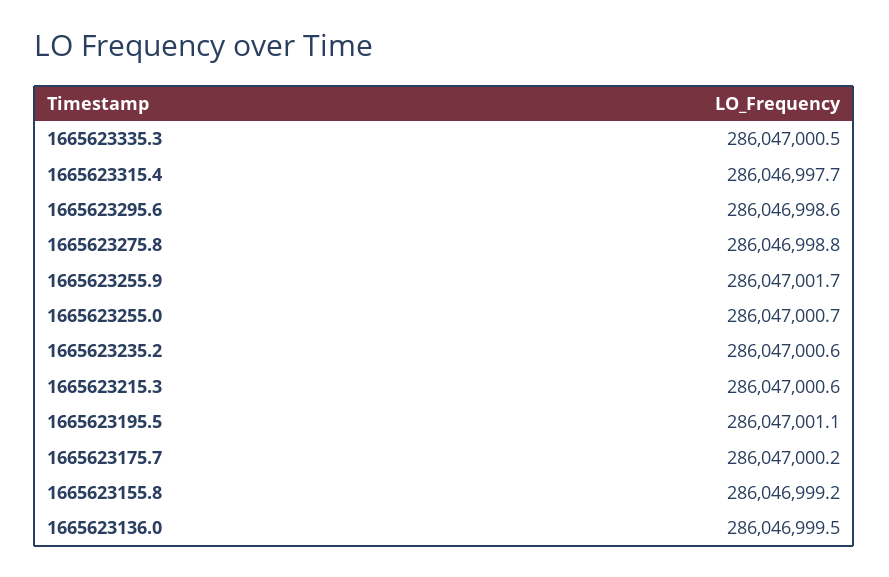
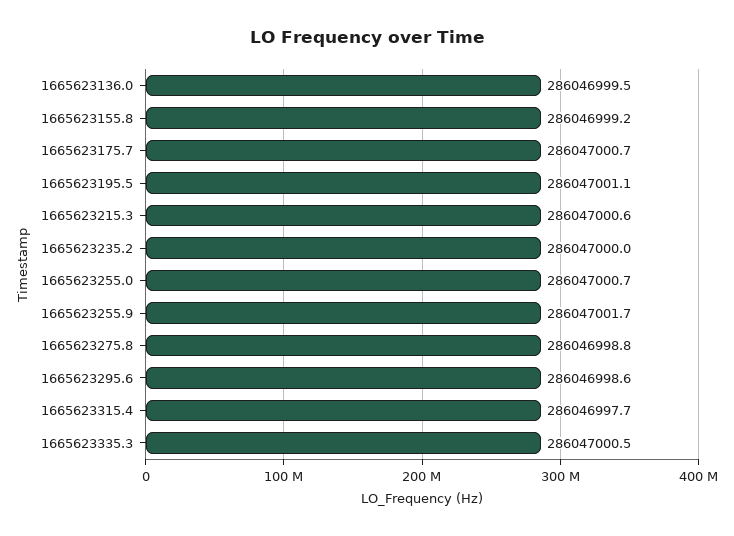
1665623235.2: 286047000.6 -> 286047000
1665623175.7: 286047000.2 -> 286047000.7

